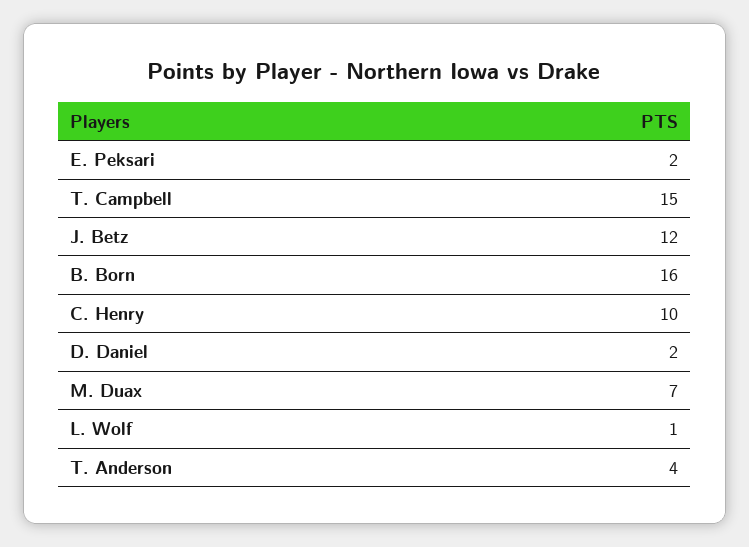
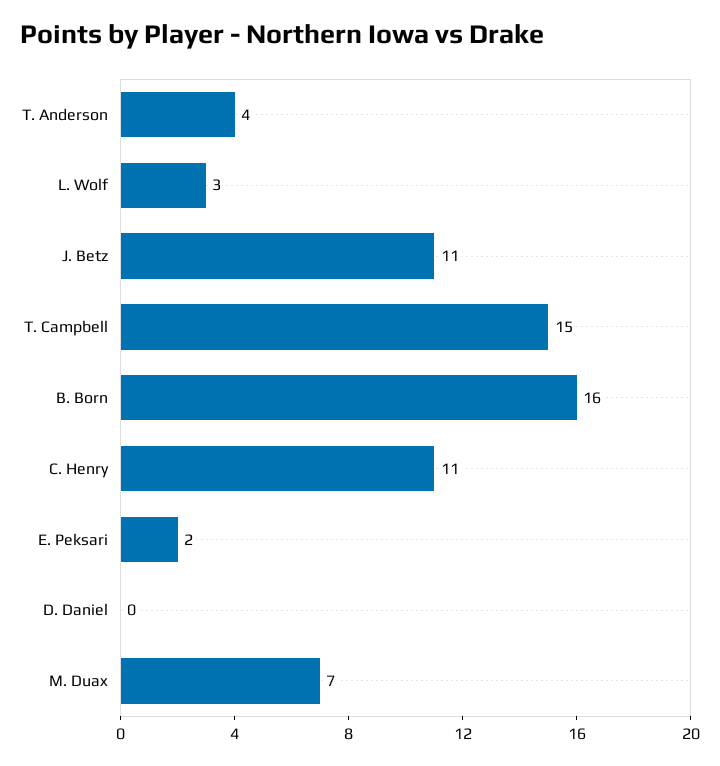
J. Betz: 12 -> 11
C. Henry: 10 -> 11
D. Daniel: 2 -> 0
L. Wolf: 1 -> 3

